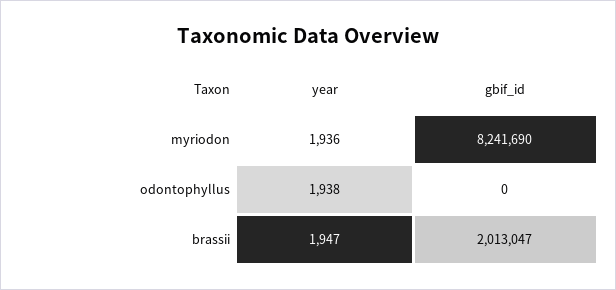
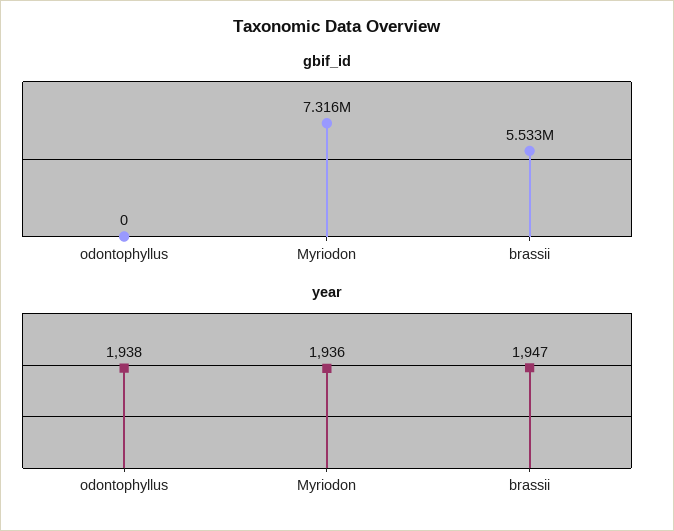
gbif_id, myriodon: 8241690 -> 7316000
gbif_id, brassii: 2013047 -> 5533000

